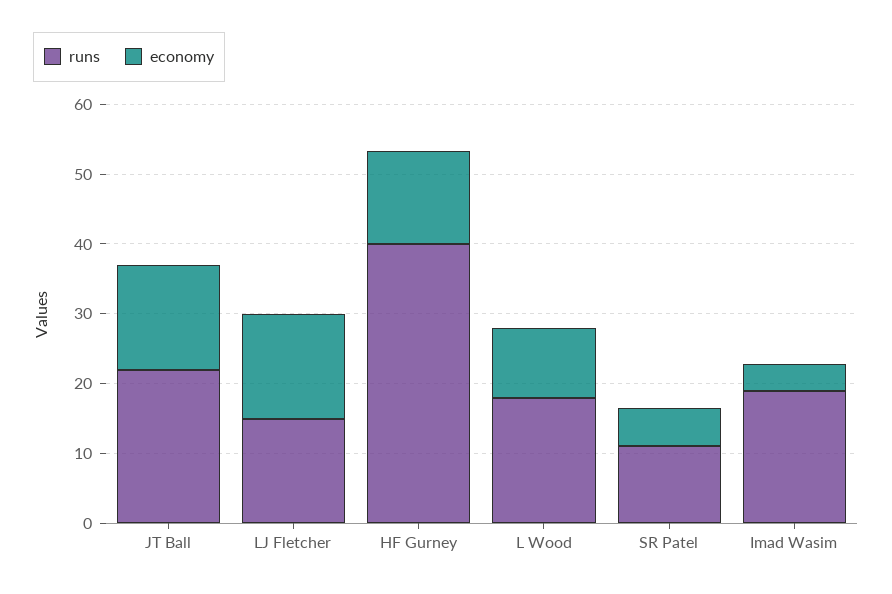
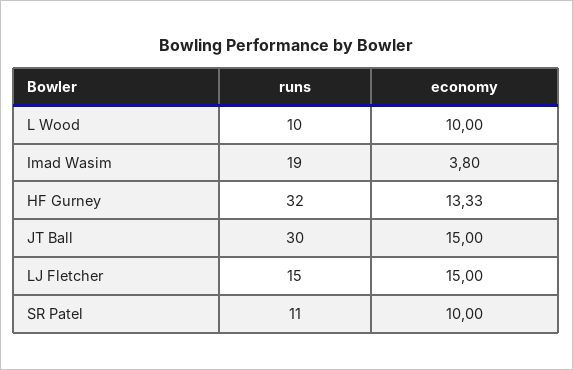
runs, JT Ball: 22 -> 30
runs, HF Gurney: 40 -> 32
runs, L Wood: 18 -> 10
economy, SR Patel: 6 -> 10

